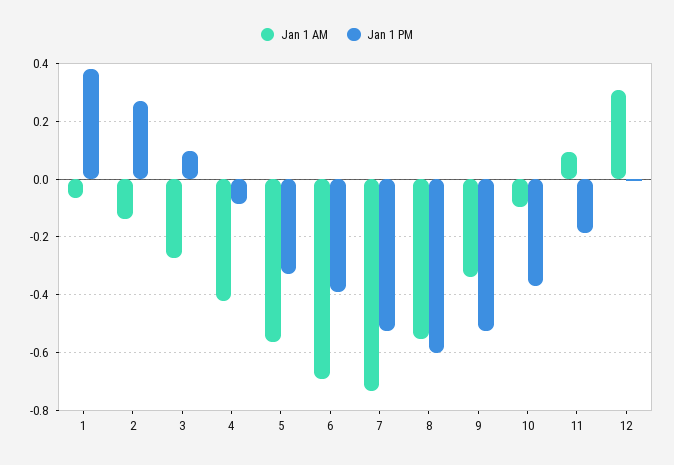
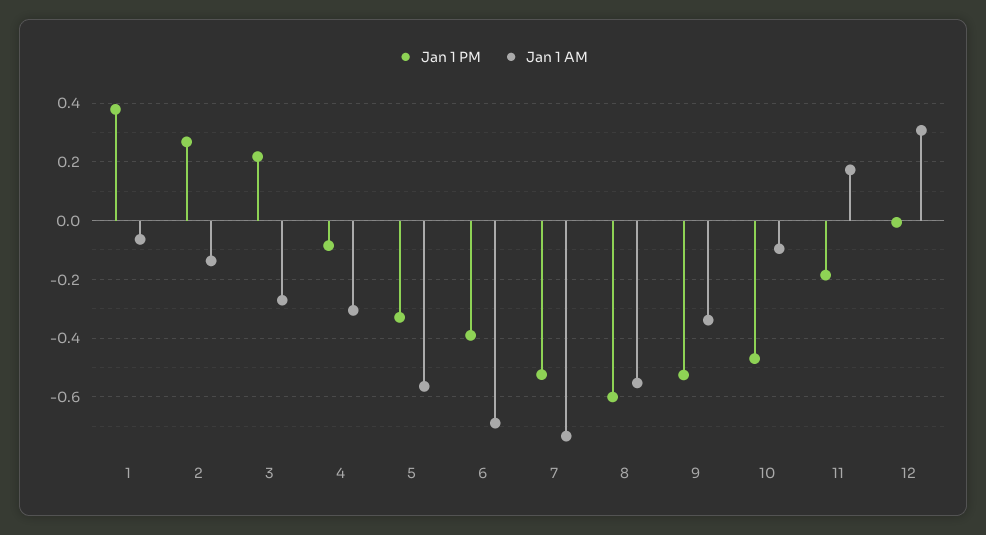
Jan 1 PM, 3: 0.1 -> 0.225
Jan 1 AM, 4: -0.425 -> -0.3
Jan 1 PM, 10: -0.375 -> -0.475
Jan 1 AM, 11: 0.1 -> 0.175

